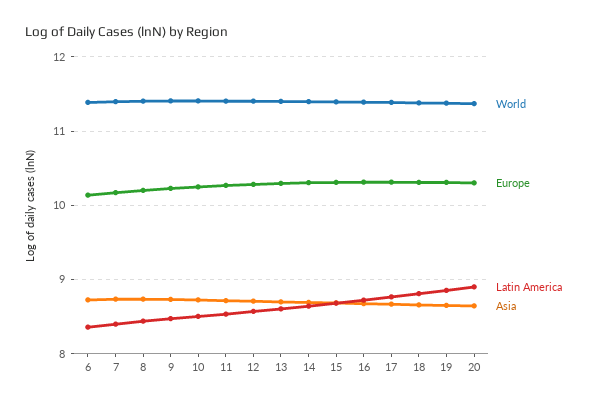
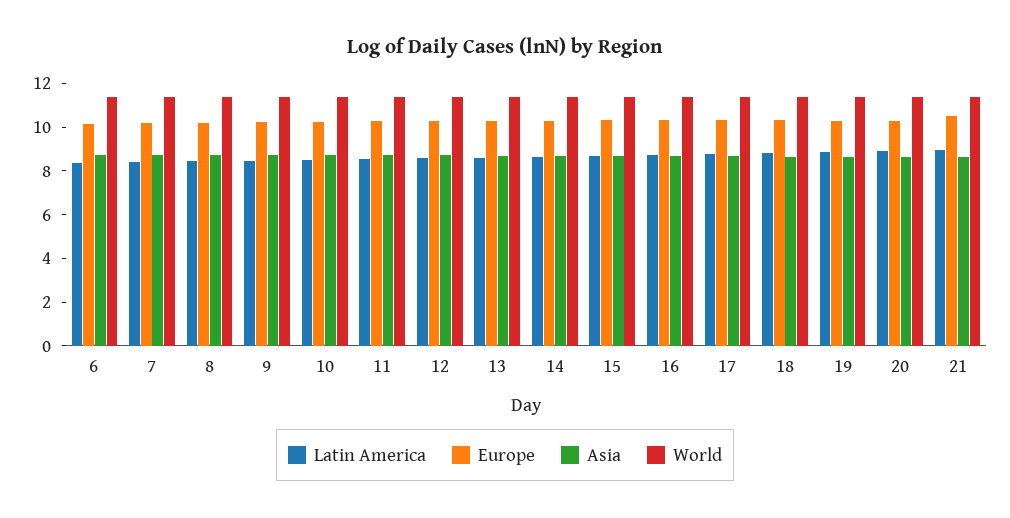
Latin America, 21: none -> 9
Europe, 21: none -> 10.5
Asia, 21: none -> 8.5
World, 21: none -> 11.5

